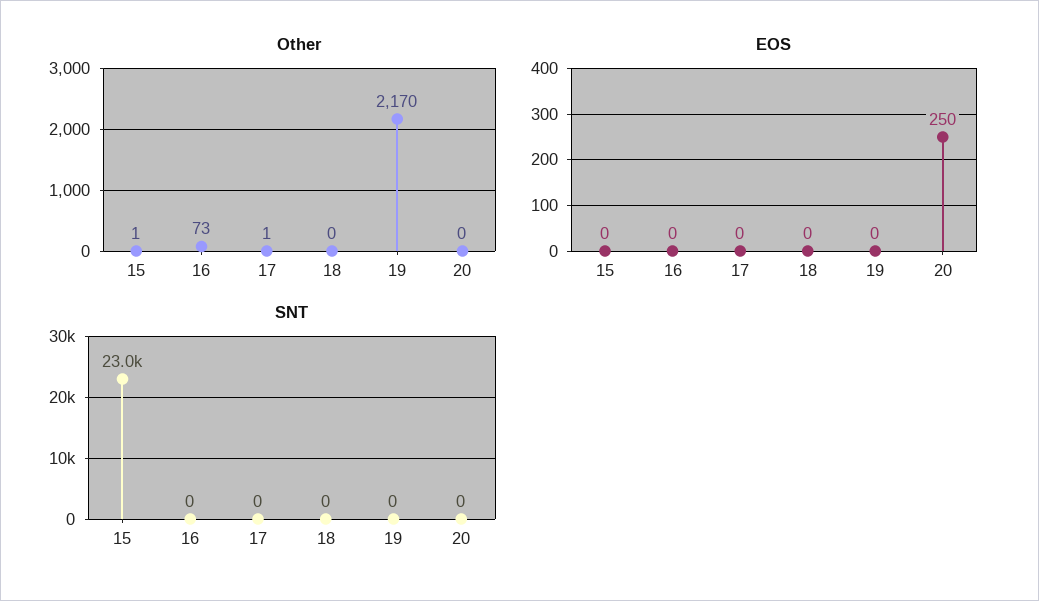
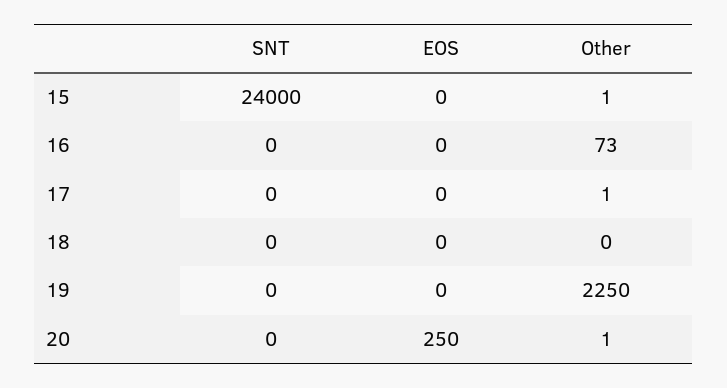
Other, 19: 2170 -> 2250
Other, 20: 0 -> 1
SNT, 15: 23000 -> 24000

